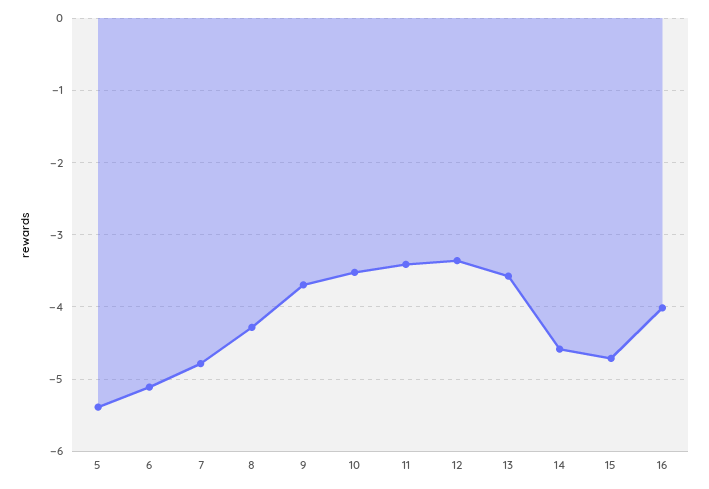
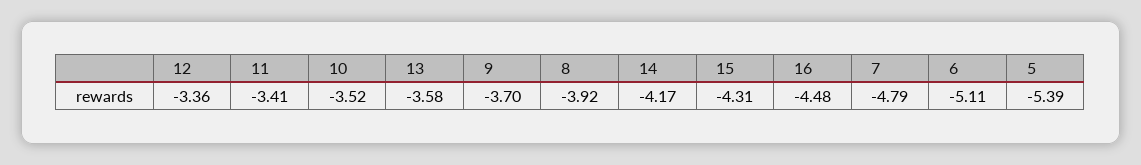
8: -4.3 -> -3.92
14: -4.6 -> -4.17
15: -4.7 -> -4.31
16: -4 -> -4.48

